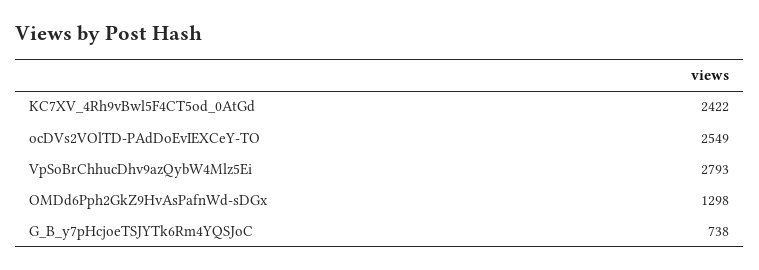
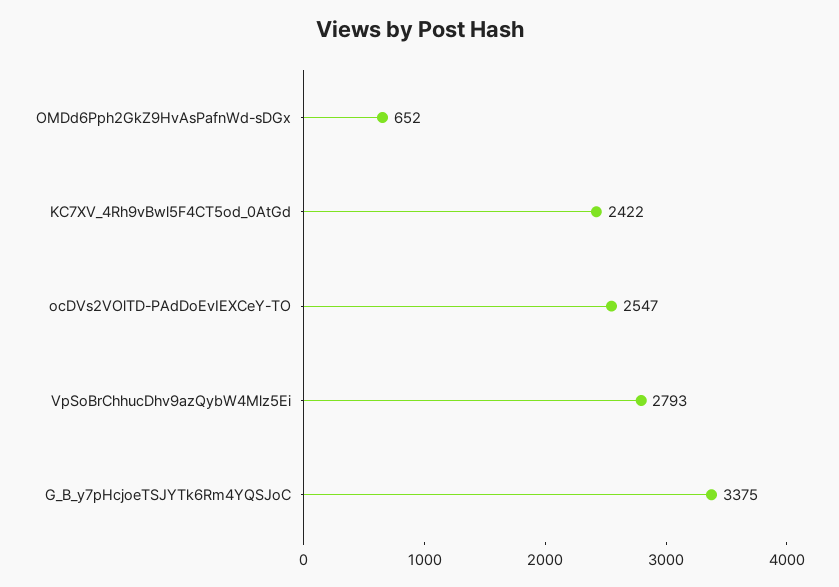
ocDVs2VOlTD-PAdDoEvIEXCeY-TO: 2549 -> 2547
OMDd6Pph2GkZ9HvAsPafnWd-sDGx: 1298 -> 652
G_B_y7pHcjoeTSJYTk6Rm4YQSJoC: 738 -> 3375

